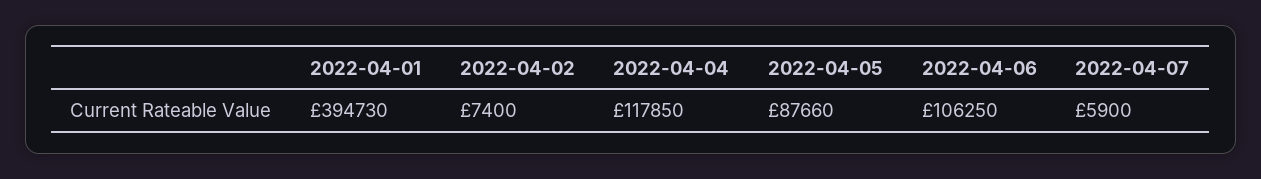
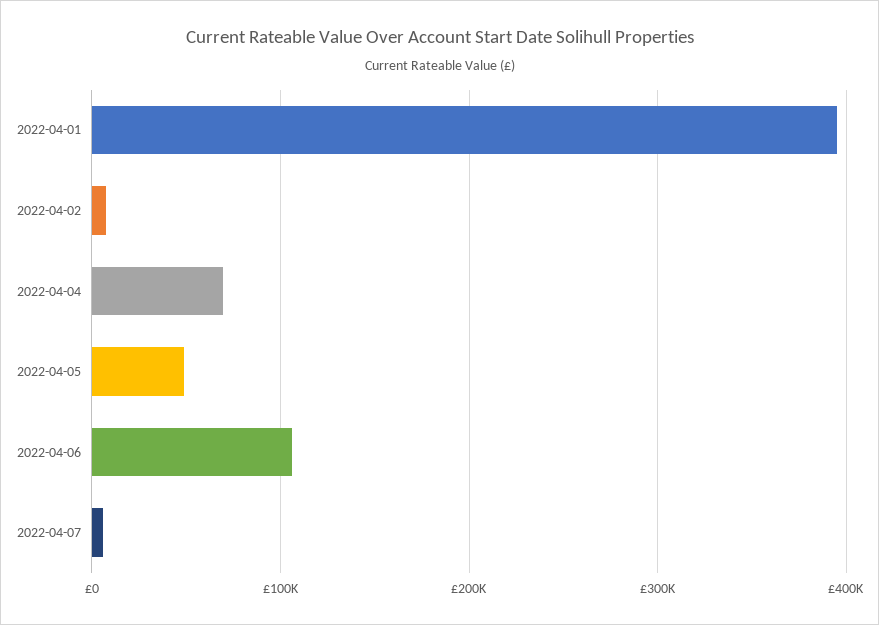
2022-04-04: 117850 -> 70000
2022-04-05: 87660 -> 50000

